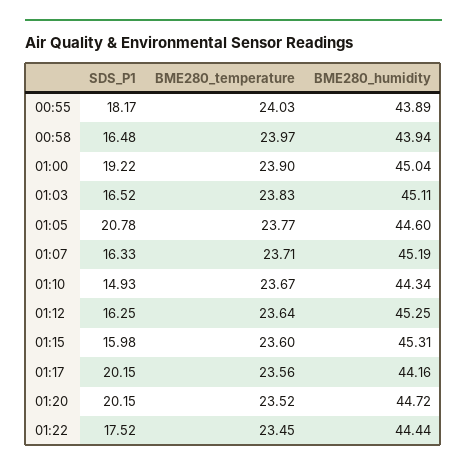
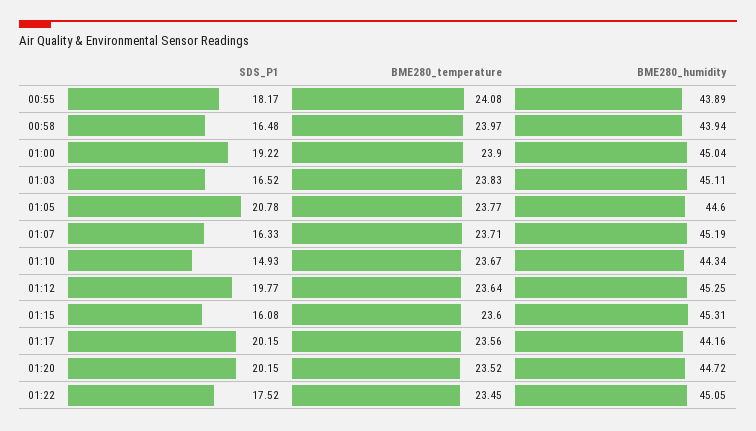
BME280_temperature, 00:55: 24.03 -> 24.08
SDS_P1, 01:12: 16.25 -> 19.77
SDS_P1, 01:15: 15.98 -> 16.08
BME280_humidity, 01:22: 44.44 -> 45.05

